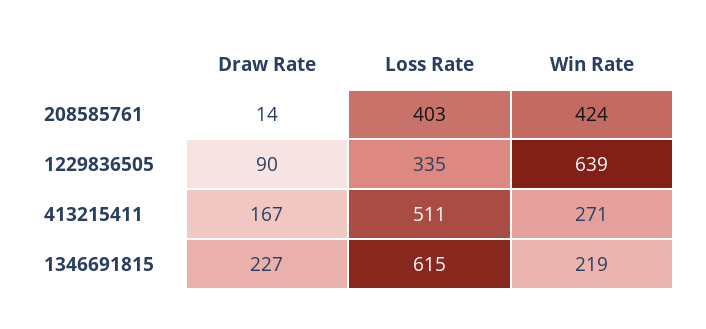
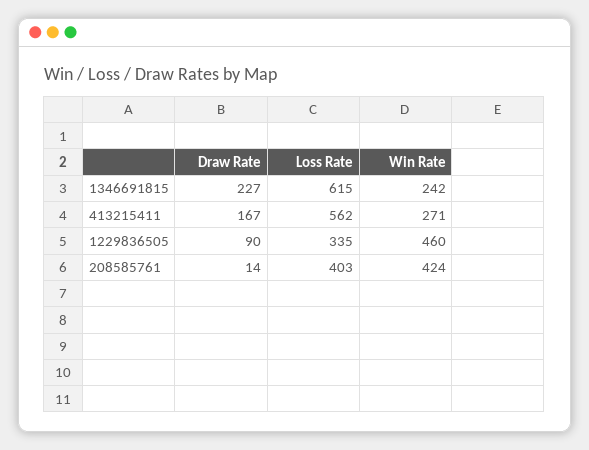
Win Rate, 1229836505: 639 -> 460
Loss Rate, 413215411: 511 -> 562
Win Rate, 1346691815: 219 -> 242

